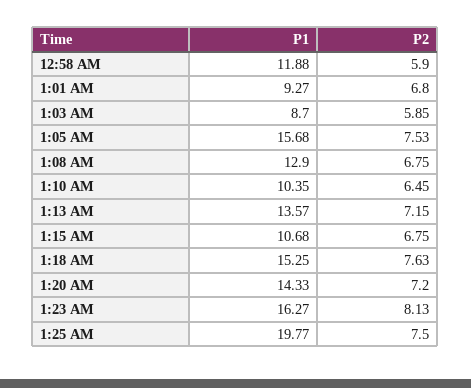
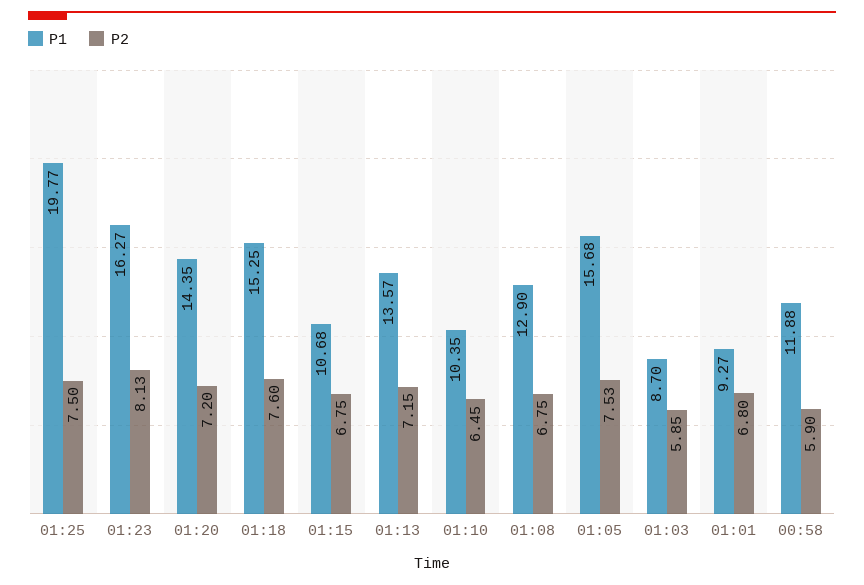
P2, 1:18 AM: 7.63 -> 7.6
P1, 1:20 AM: 14.33 -> 14.35

